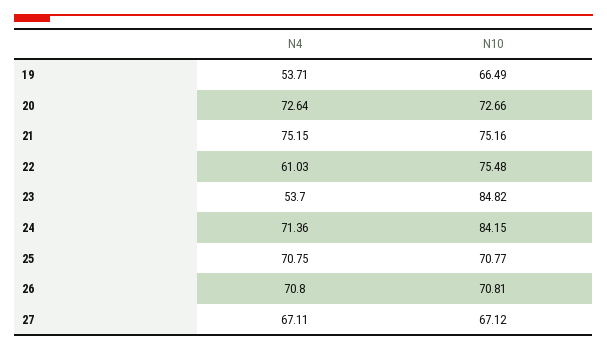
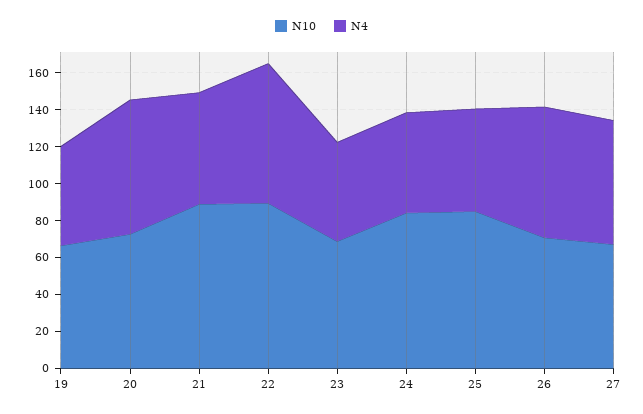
N4, 21: 75.15 -> 60
N10, 21: 75.16 -> 90
N4, 22: 61.03 -> 75
N10, 22: 75.48 -> 90
N10, 23: 84.82 -> 70
N4, 24: 71.36 -> 55
N4, 25: 70.75 -> 55
N10, 25: 70.77 -> 85

